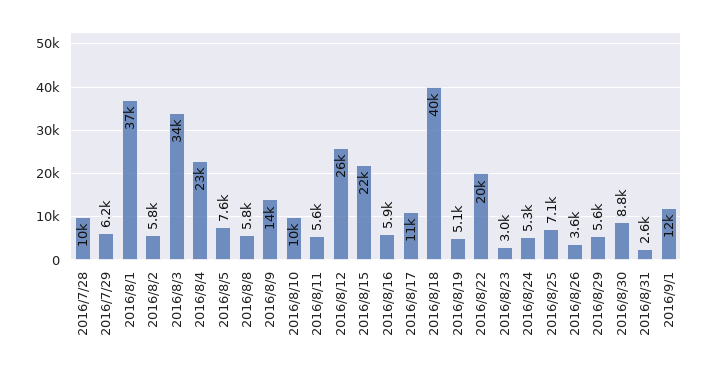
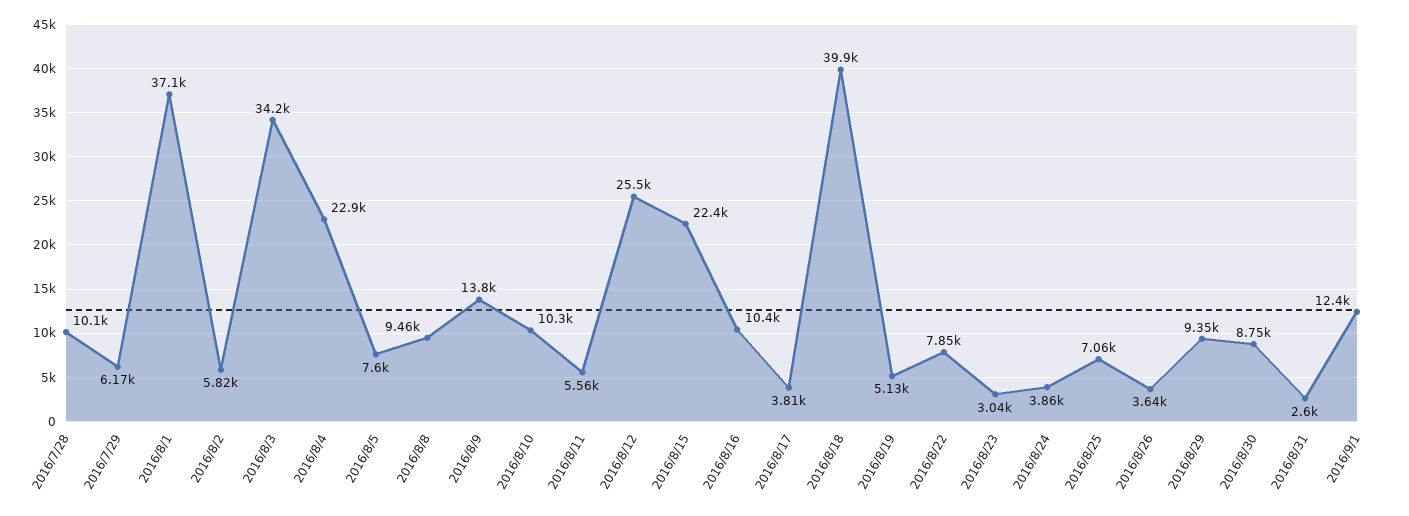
2016/8/8: 5800 -> 9460
2016/8/16: 5900 -> 10400
2016/8/17: 11000 -> 3810
2016/8/22: 20000 -> 7850
2016/8/24: 5300 -> 3860
2016/8/29: 5600 -> 9350

